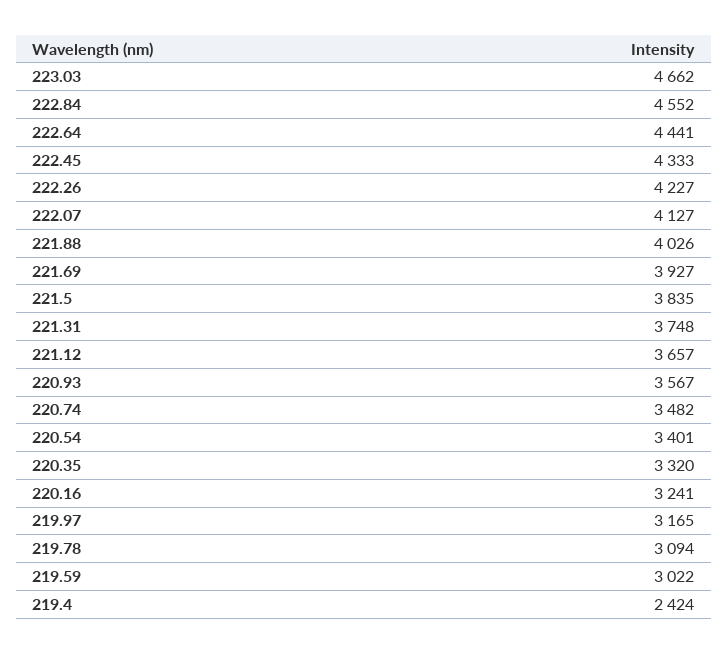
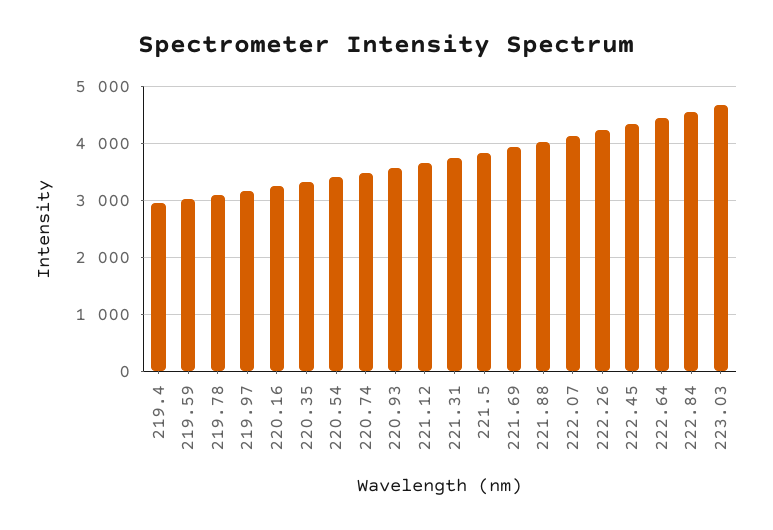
219.4: 2424 -> 3000

